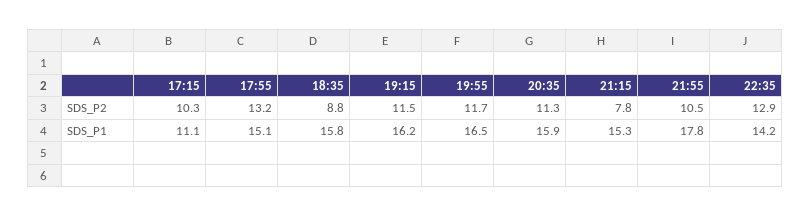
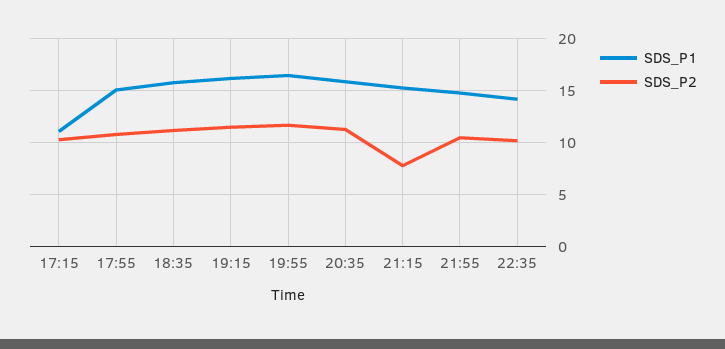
SDS_P2, 17:55: 13.2 -> 11
SDS_P2, 18:35: 8.8 -> 11
SDS_P2, 22:35: 12.9 -> 10
SDS_P1, 21:55: 17.8 -> 15

